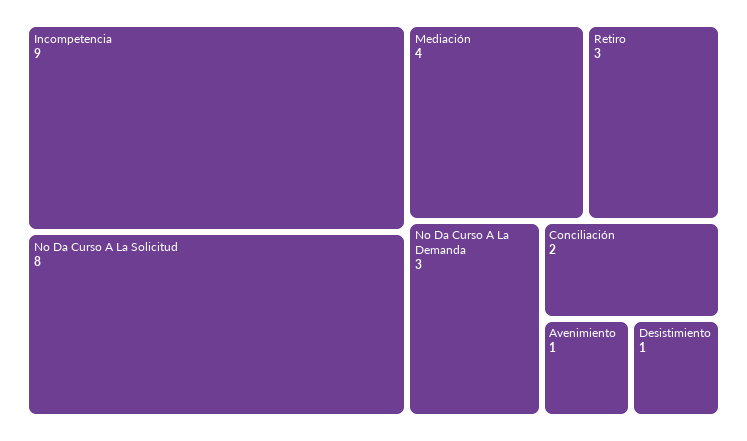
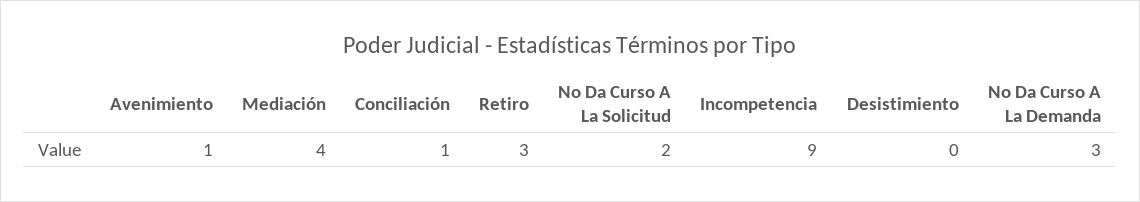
No Da Curso A La Solicitud: 8 -> 2
Conciliación: 2 -> 1
Desistimiento: 1 -> 0

